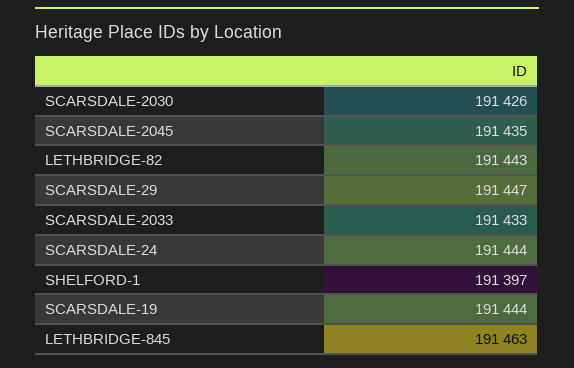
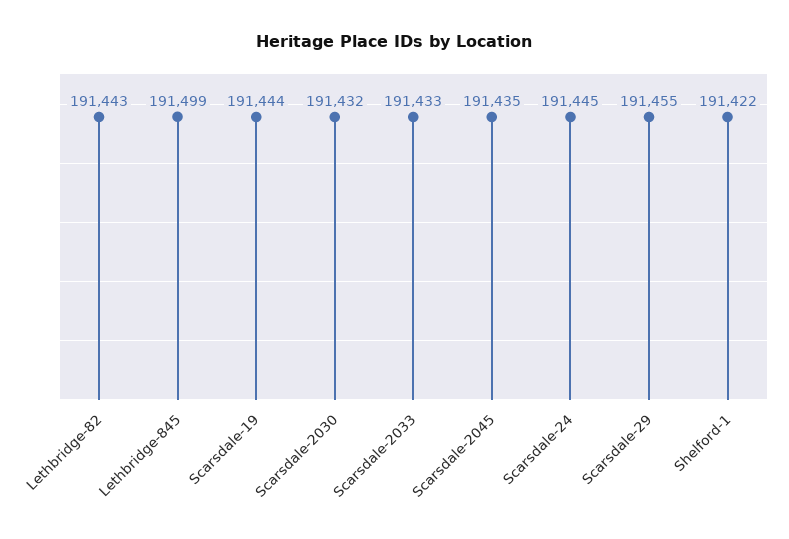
SCARSDALE-2030: 191426 -> 191432
SCARSDALE-29: 191447 -> 191455
SCARSDALE-24: 191444 -> 191445
SHELFORD-1: 191397 -> 191422
LETHBRIDGE-845: 191463 -> 191499

